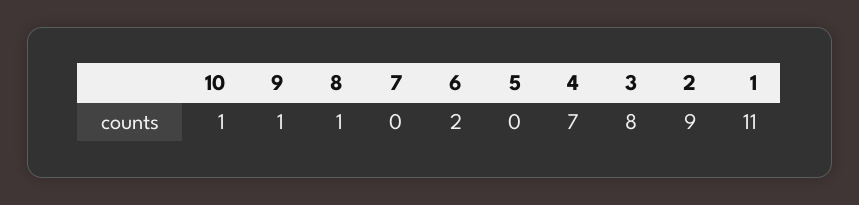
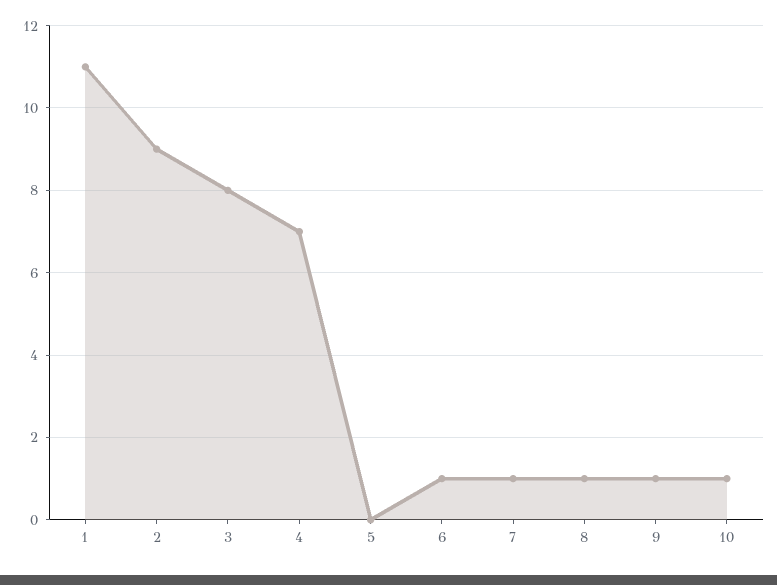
7: 0 -> 1
6: 2 -> 1

